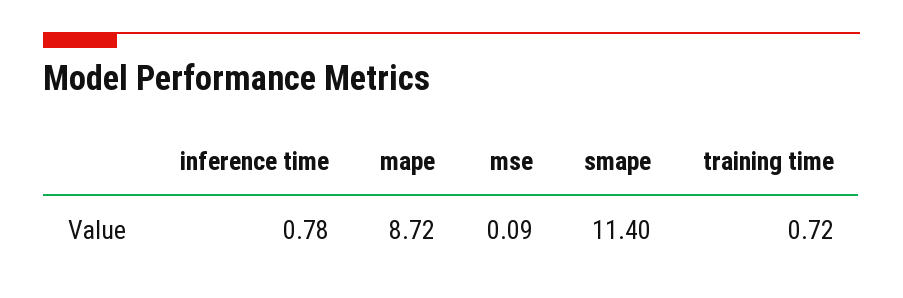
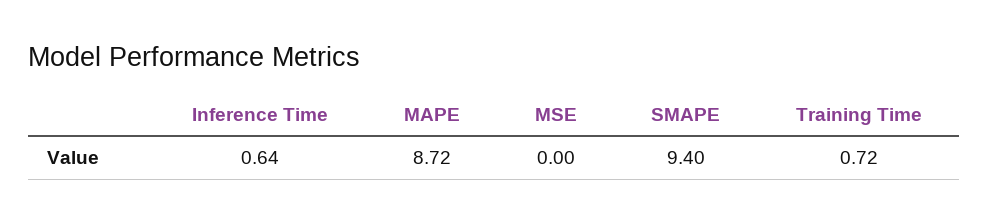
inference time: 0.78 -> 0.64
mse: 0.09 -> 0
smape: 11.4 -> 9.4

